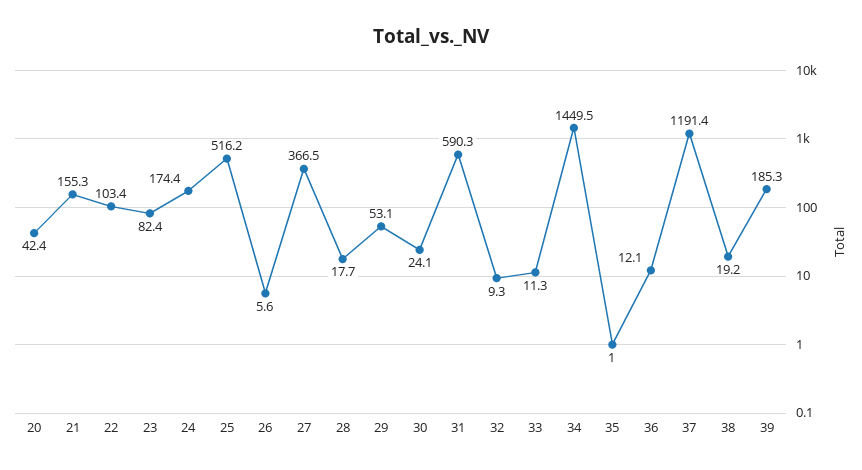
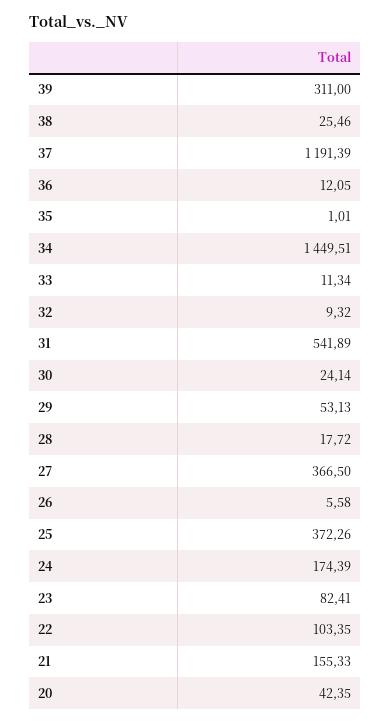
25: 516.2 -> 372.26
31: 590.3 -> 541.89
38: 19.2 -> 25.46
39: 185.3 -> 311

